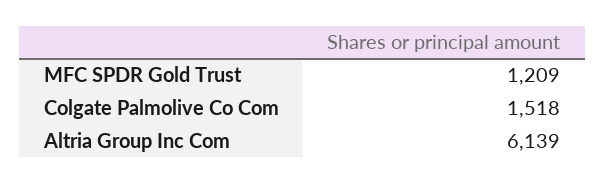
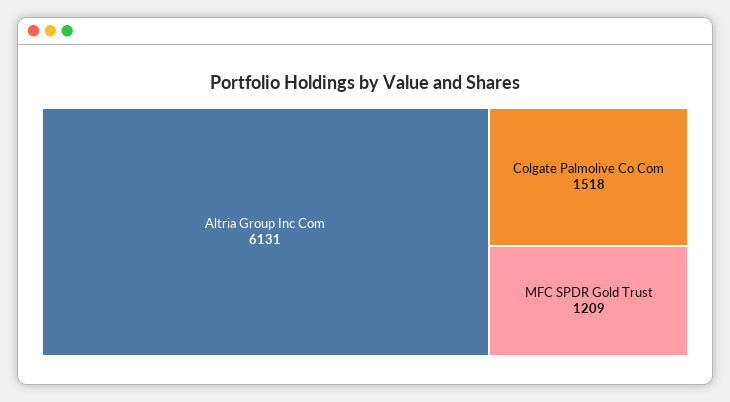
Altria Group Inc Com: 6139 -> 6131

